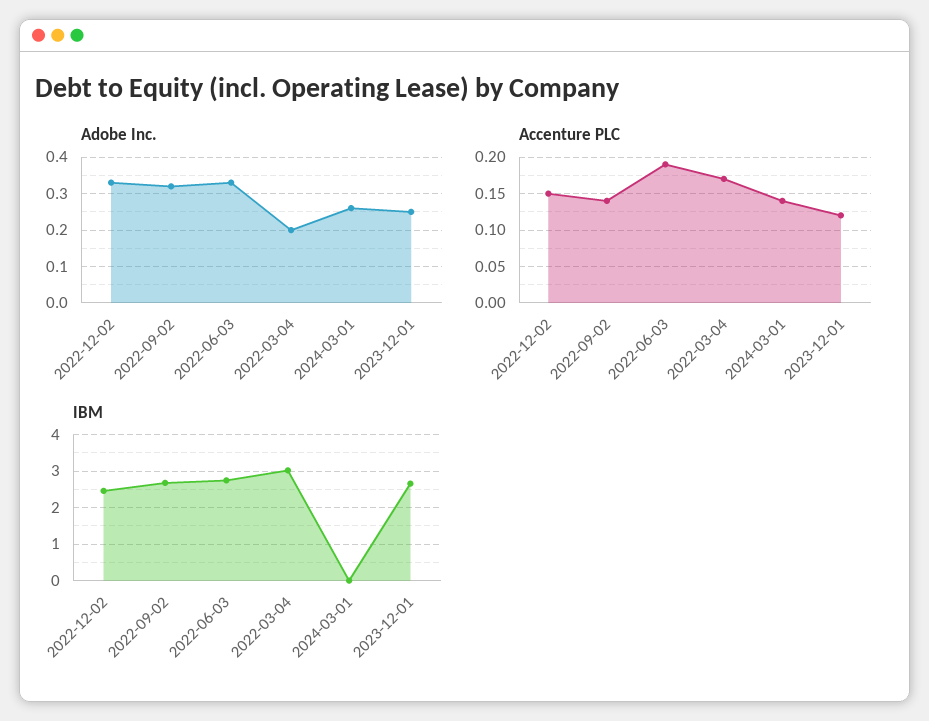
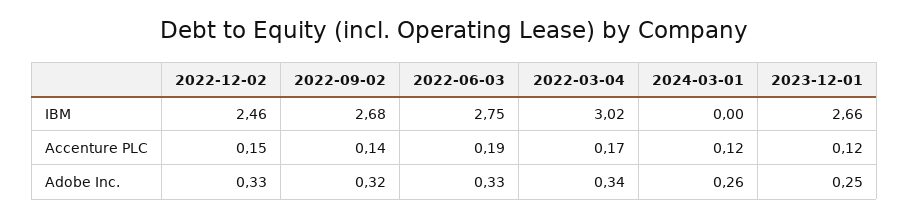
Adobe Inc., 2022-03-04: 0.2 -> 0.34
Accenture PLC, 2024-03-01: 0.14 -> 0.12

